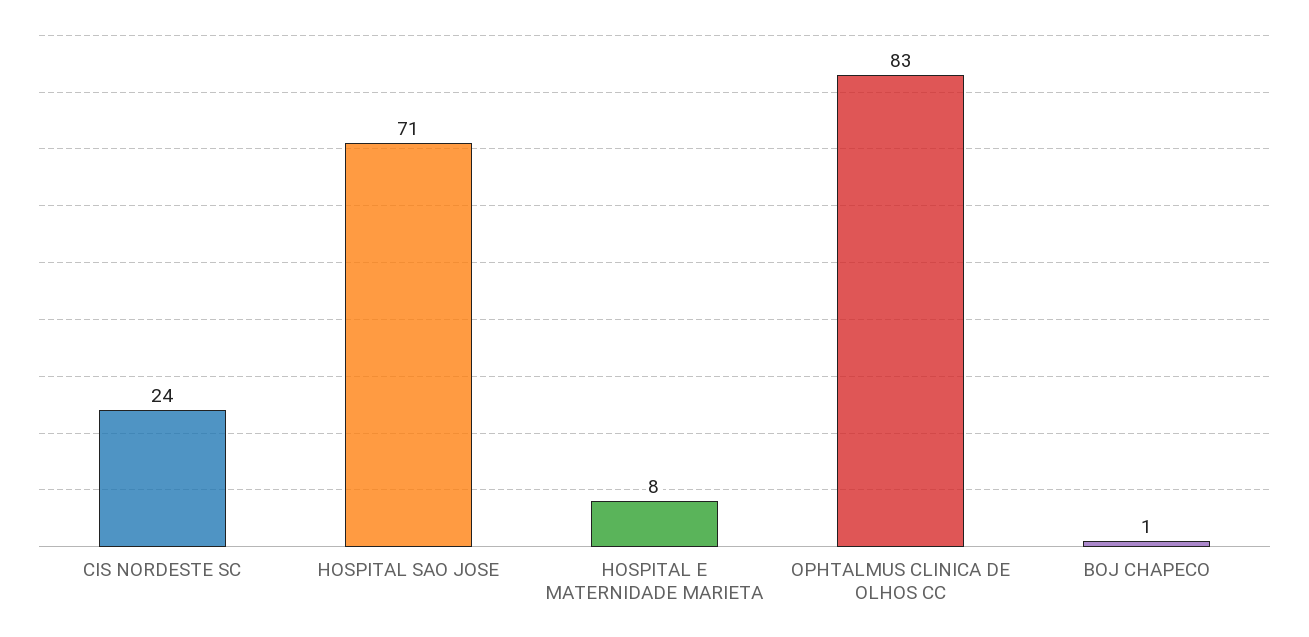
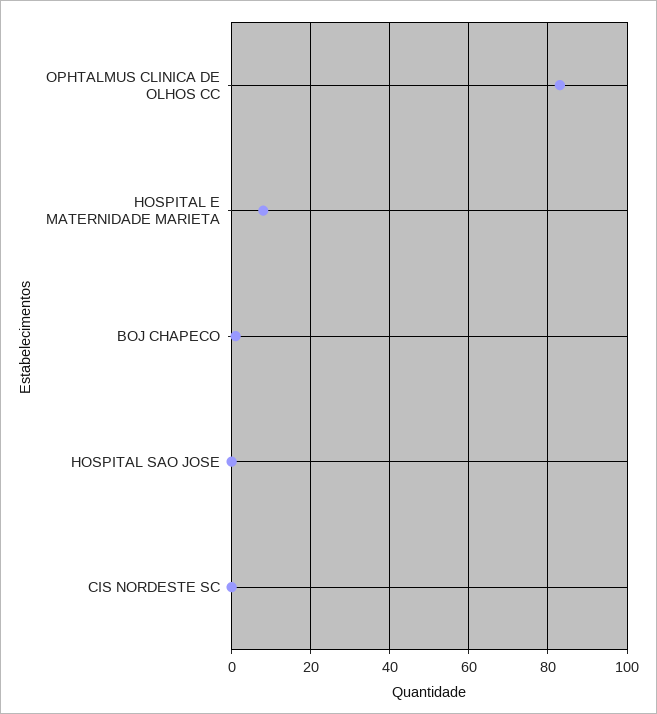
CIS NORDESTE SC: 24 -> 0
HOSPITAL SAO JOSE: 71 -> 0

